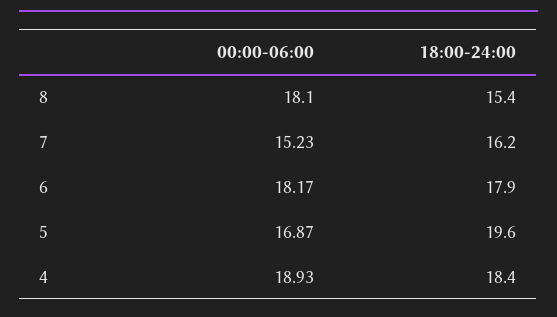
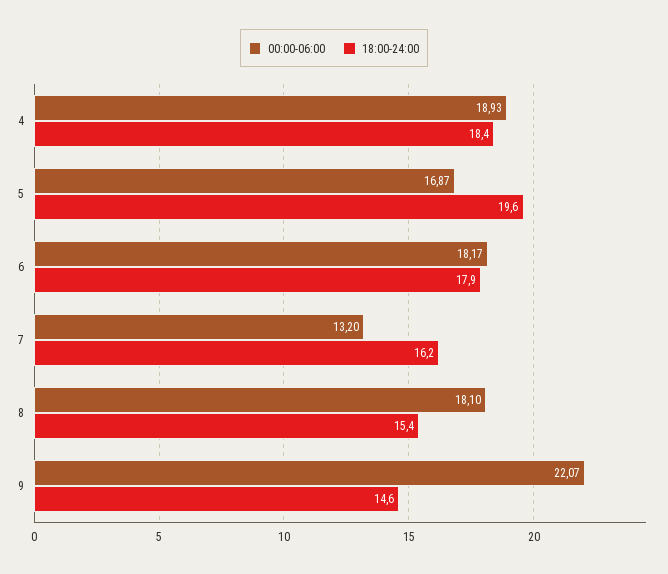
00:00-06:00, 7: 15.23 -> 13.2
00:00-06:00, 9: none -> 22.07
18:00-24:00, 9: none -> 14.6

